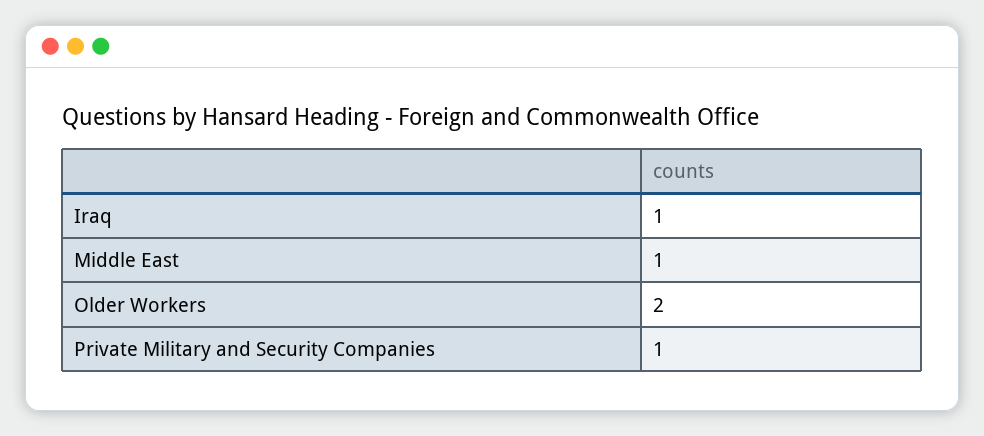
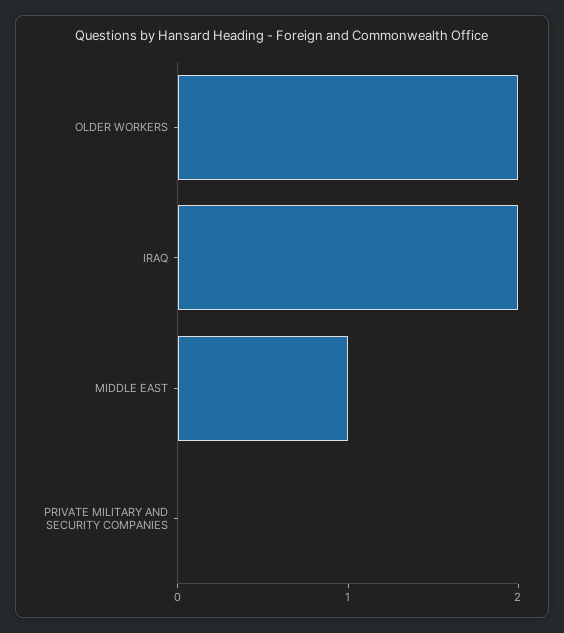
Iraq: 1 -> 2
Private Military and Security Companies: 1 -> 0

